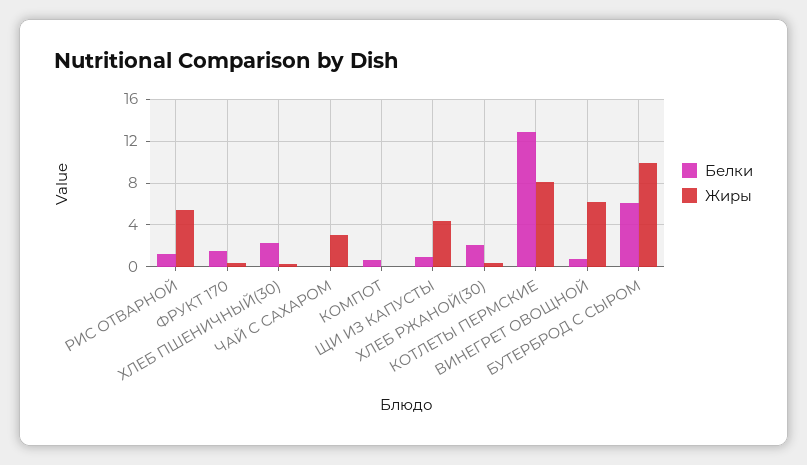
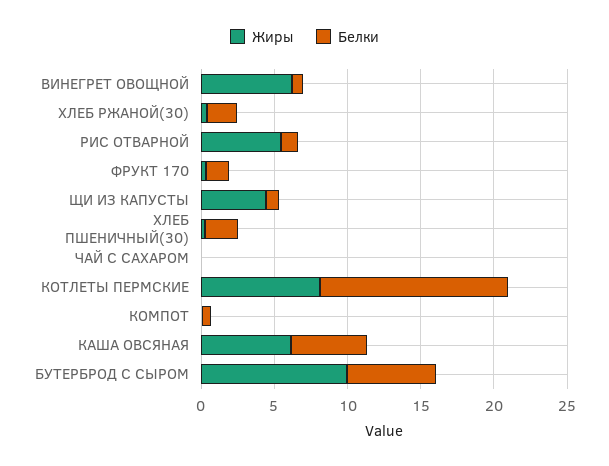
Жиры, ЧАЙ С САХАРОМ: 3 -> 0
Жиры, КАША ОВСЯНАЯ: none -> 6
Белки, КАША ОВСЯНАЯ: none -> 5

